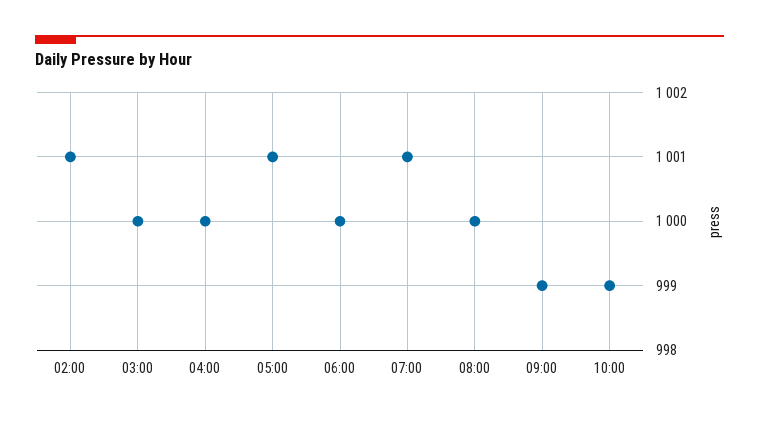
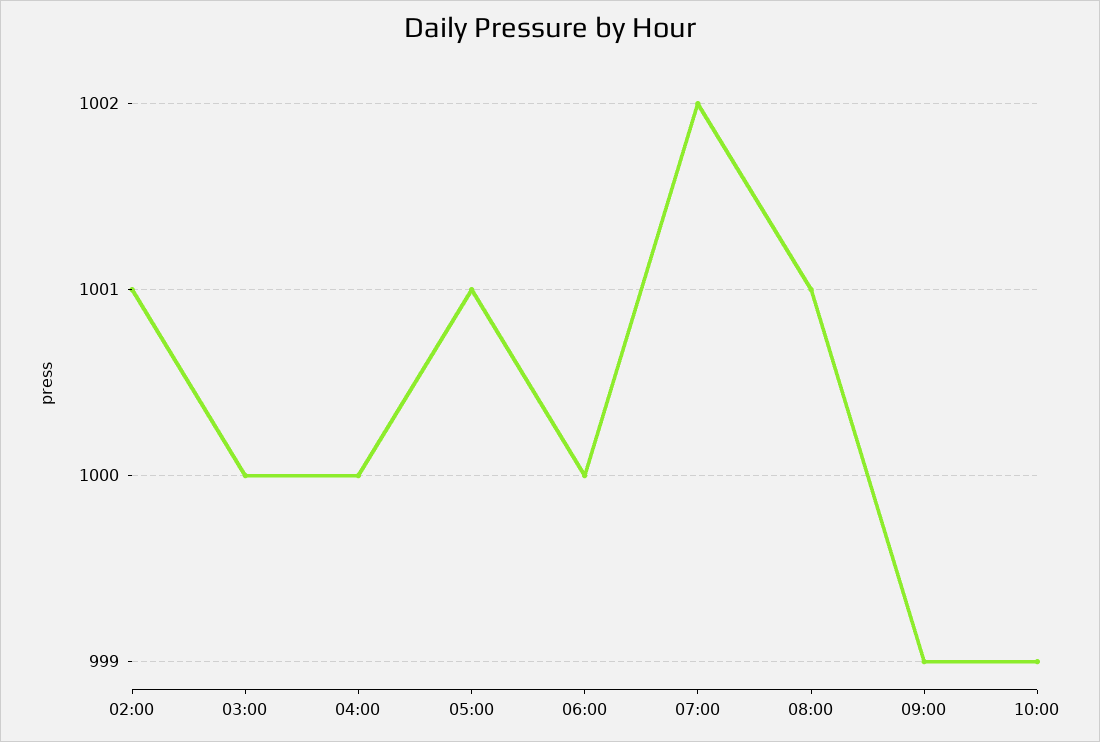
07:00: 1001 -> 1002
08:00: 1000 -> 1001

